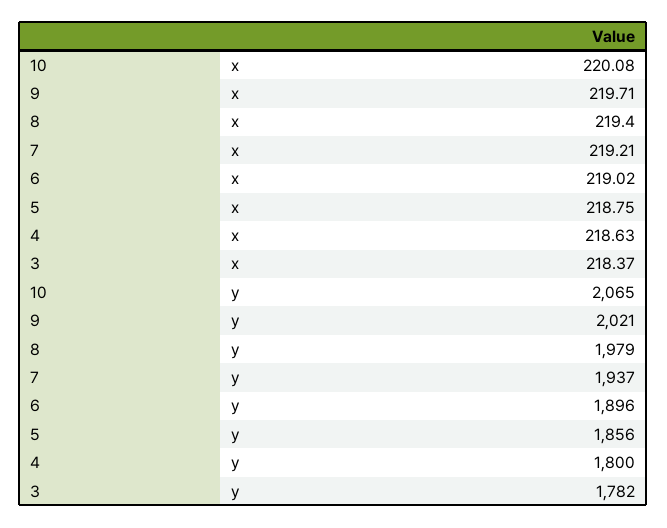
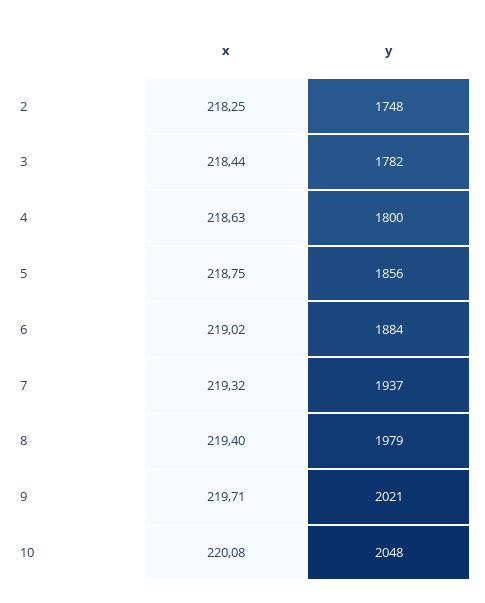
7, x: 219.21 -> 219.32
3, x: 218.37 -> 218.44
10, y: 2065 -> 2048
6, y: 1896 -> 1884
2, x: none -> 218.25
2, y: none -> 1748

